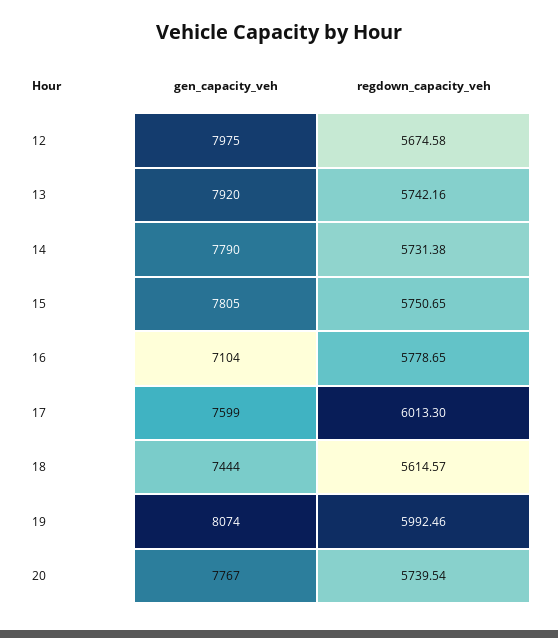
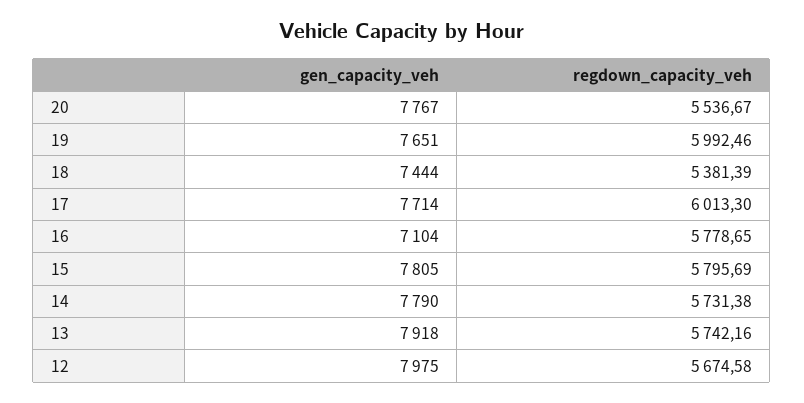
gen_capacity_veh, 13: 7920 -> 7918
regdown_capacity_veh, 15: 5750.65 -> 5795.69
gen_capacity_veh, 17: 7599 -> 7714
regdown_capacity_veh, 18: 5614.57 -> 5381.39
gen_capacity_veh, 19: 8074 -> 7651
regdown_capacity_veh, 20: 5739.54 -> 5536.67

